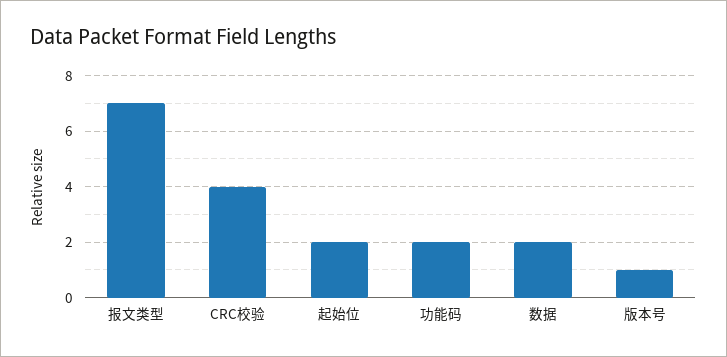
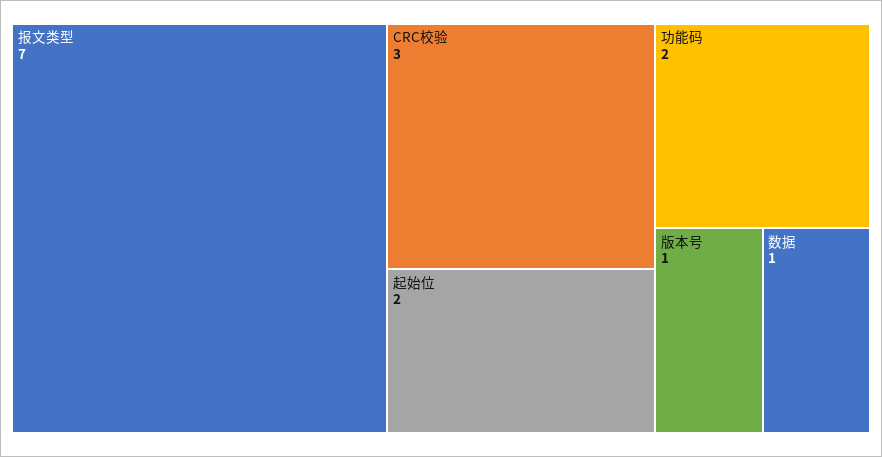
CRC校验: 4 -> 3
数据: 2 -> 1

